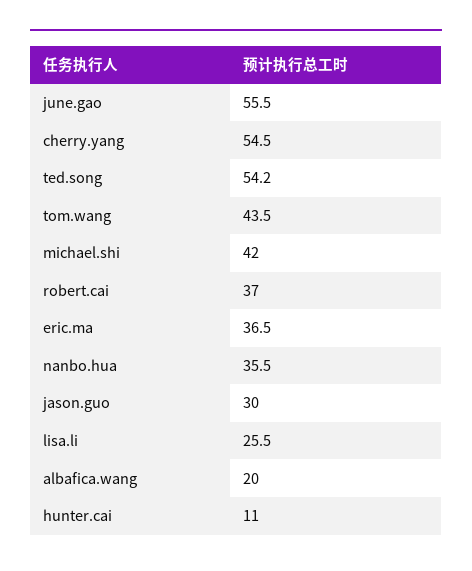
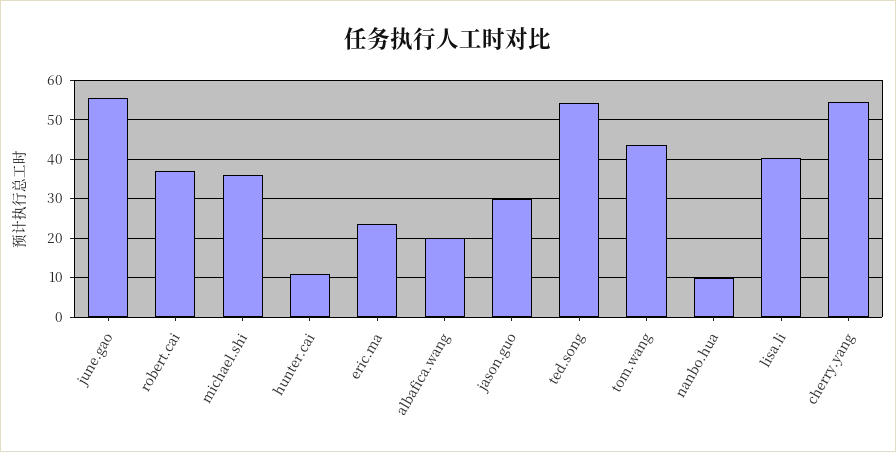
michael.shi: 42 -> 36
eric.ma: 36.5 -> 24
nanbo.hua: 35.5 -> 10
lisa.li: 25.5 -> 40

